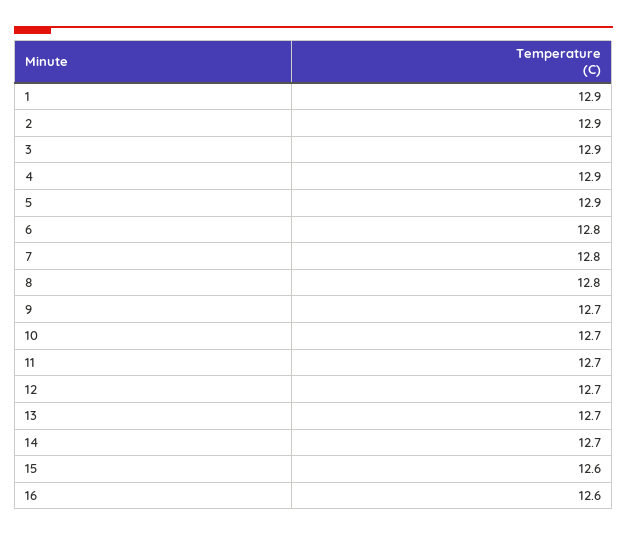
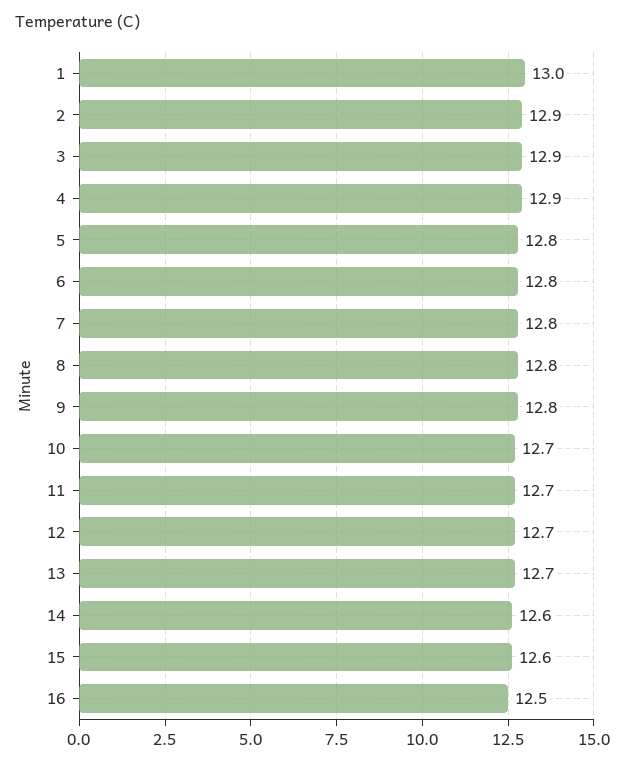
1: 12.9 -> 13
5: 12.9 -> 12.8
9: 12.7 -> 12.8
14: 12.7 -> 12.6
16: 12.6 -> 12.5

